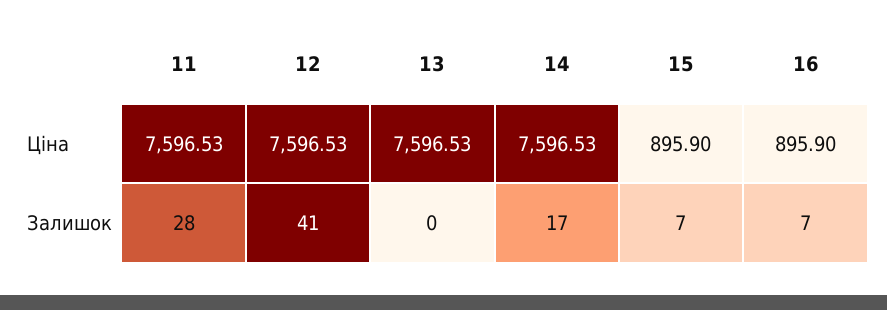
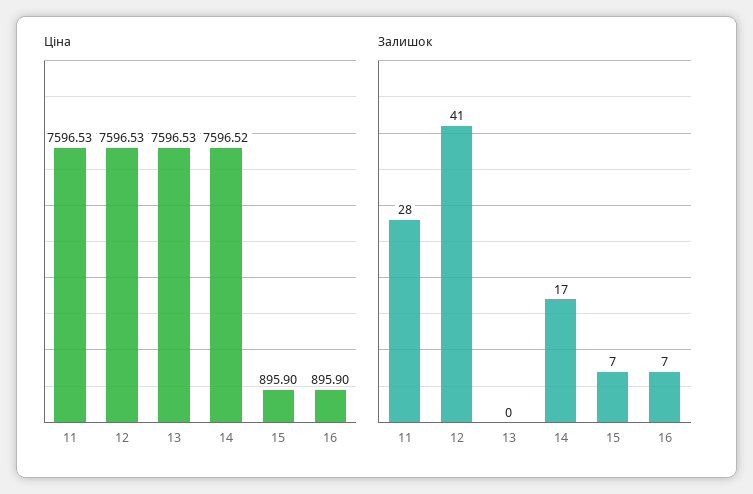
Ціна, 14: 7596.53 -> 7596.52

